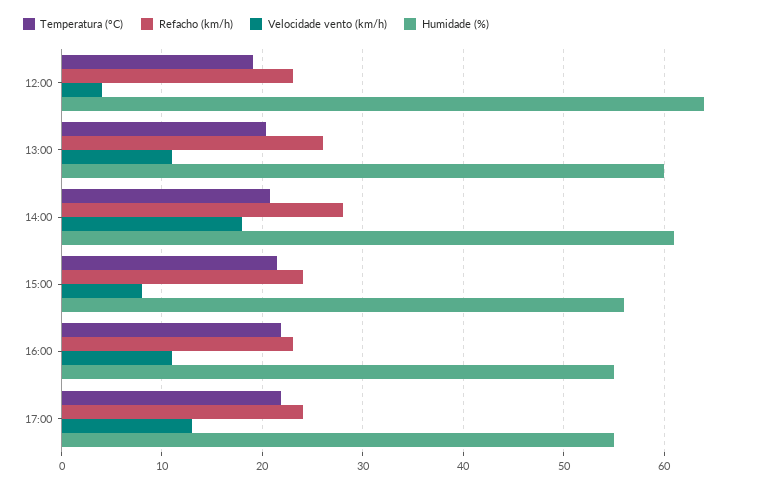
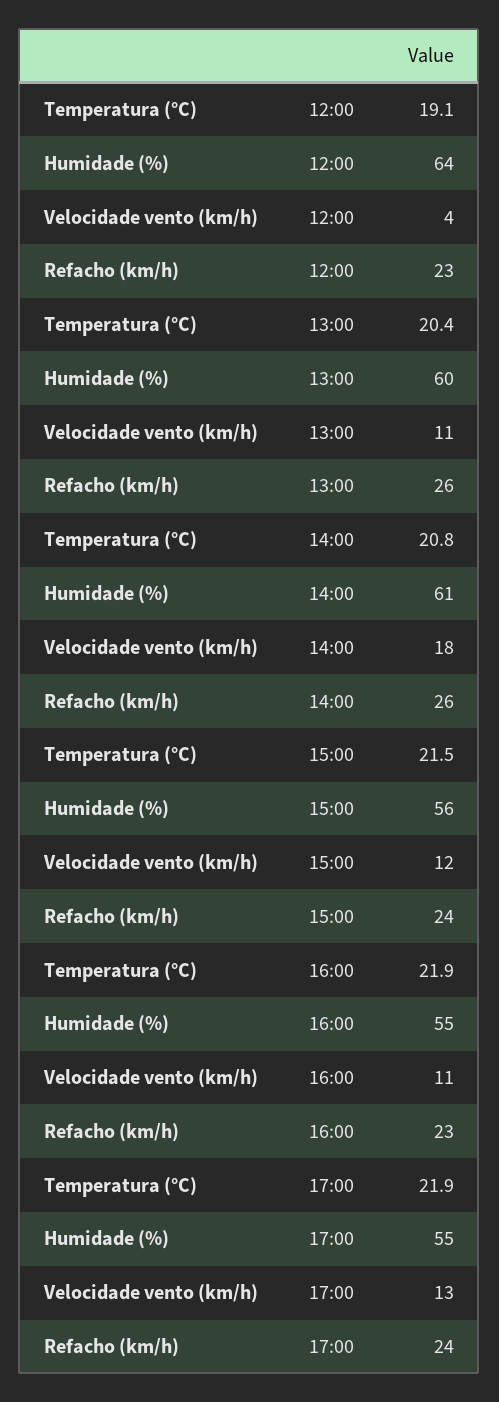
Refacho (km/h), 14:00: 28 -> 26
Velocidade vento (km/h), 15:00: 8 -> 12

